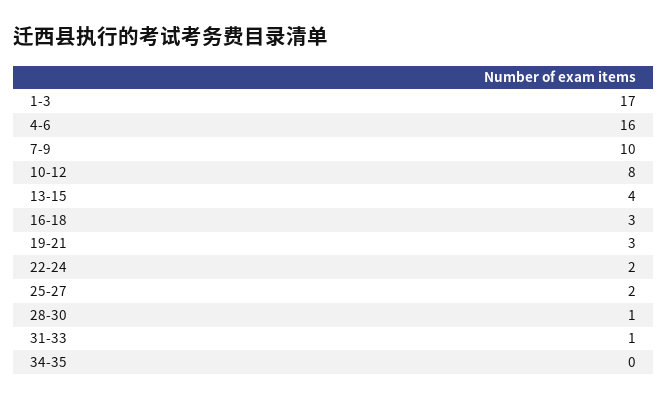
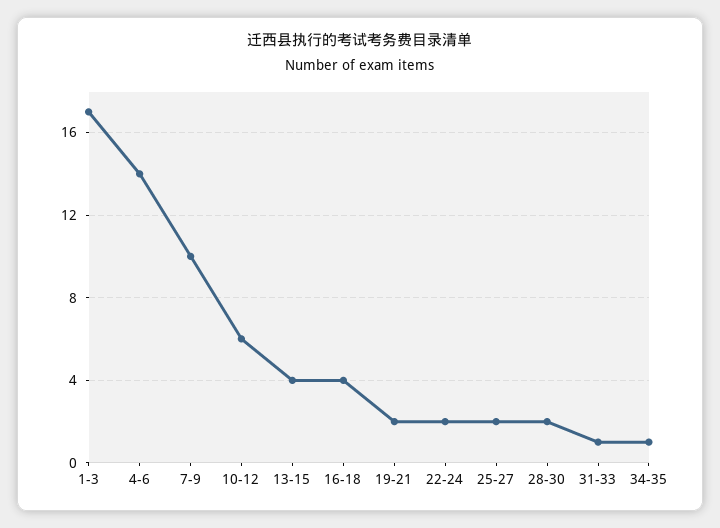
4-6: 16 -> 14
10-12: 8 -> 6
16-18: 3 -> 4
19-21: 3 -> 2
28-30: 1 -> 2
34-35: 0 -> 1

